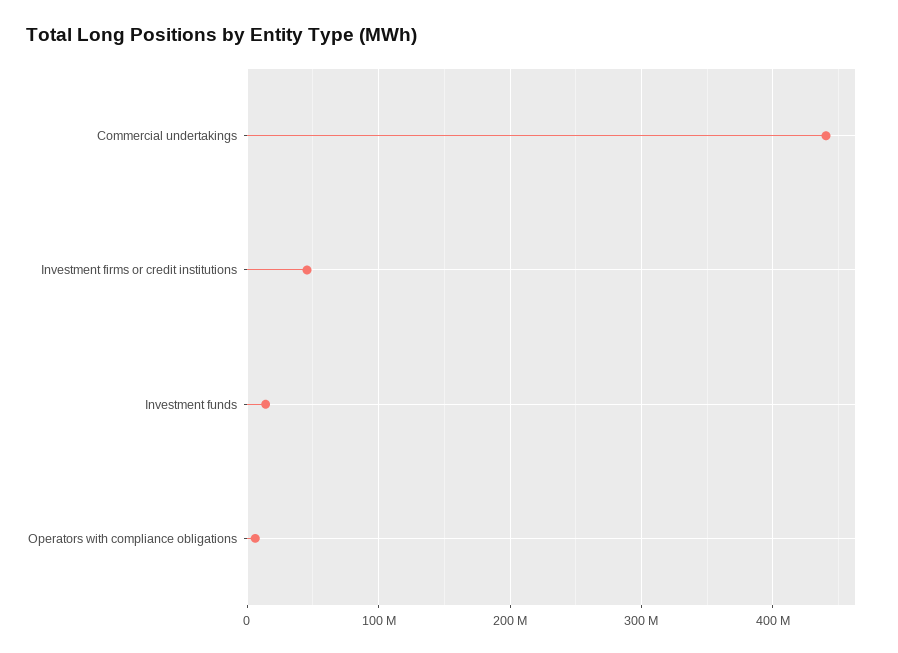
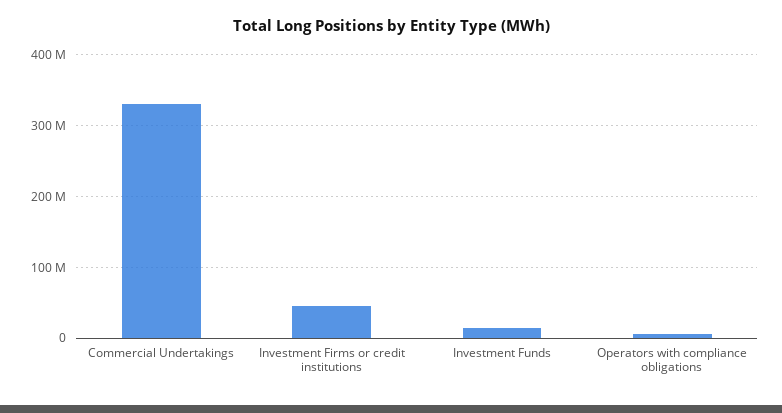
Commercial undertakings: 440000000 -> 330000000

